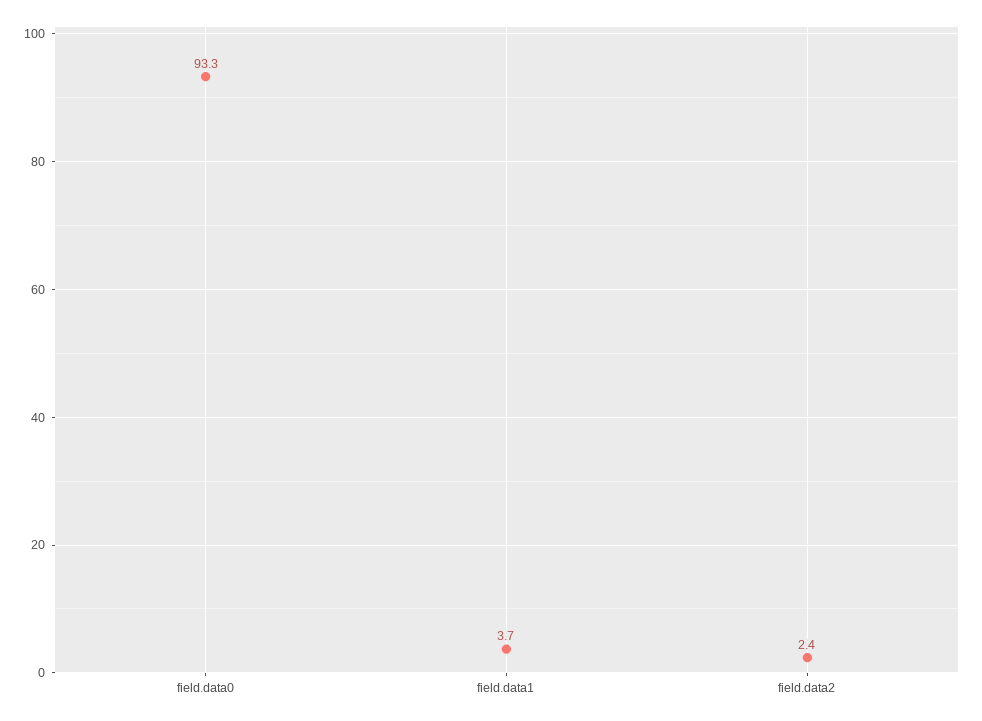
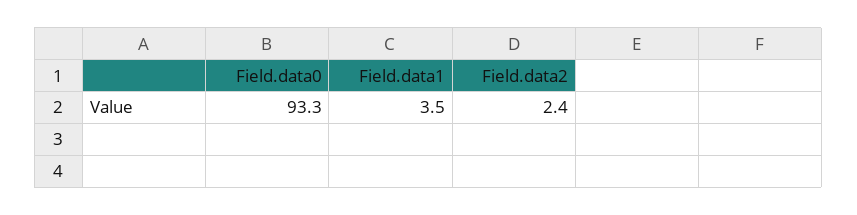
field.data1: 3.7 -> 3.5

